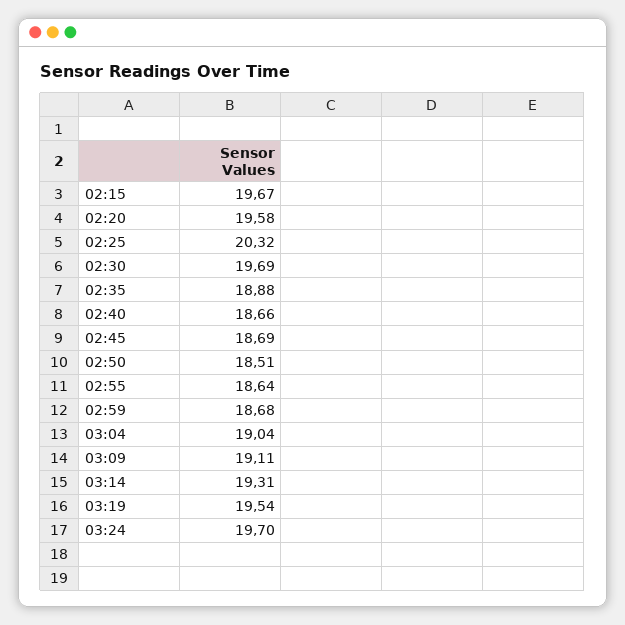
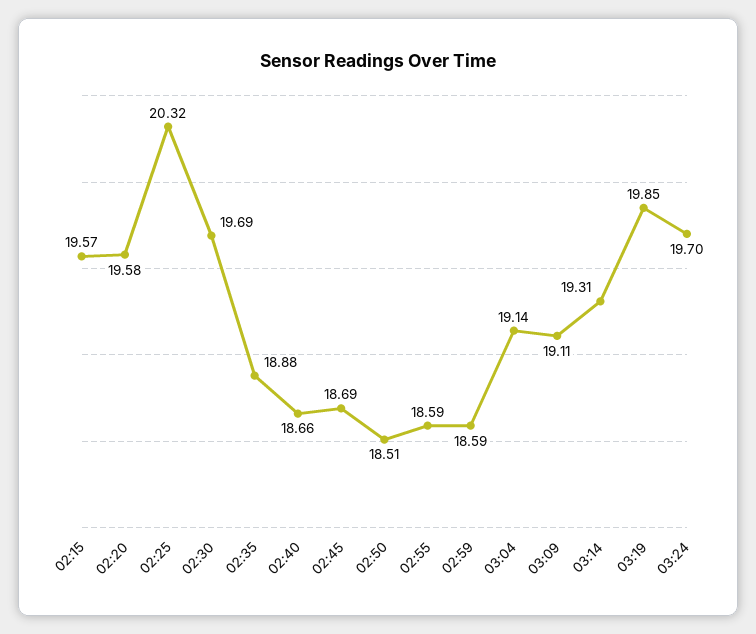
02:15: 19.67 -> 19.57
02:55: 18.64 -> 18.59
02:59: 18.68 -> 18.59
03:04: 19.04 -> 19.14
03:19: 19.54 -> 19.85

